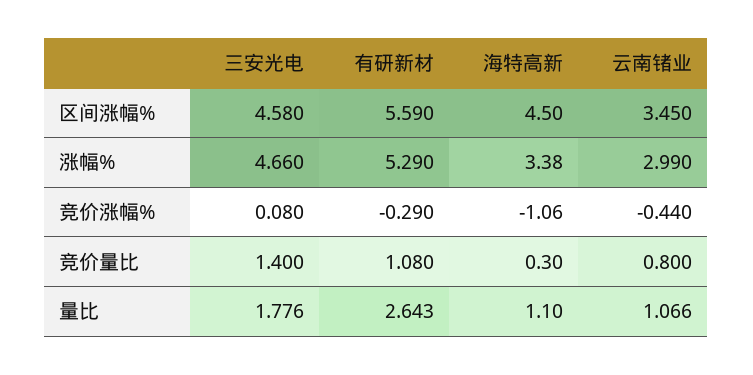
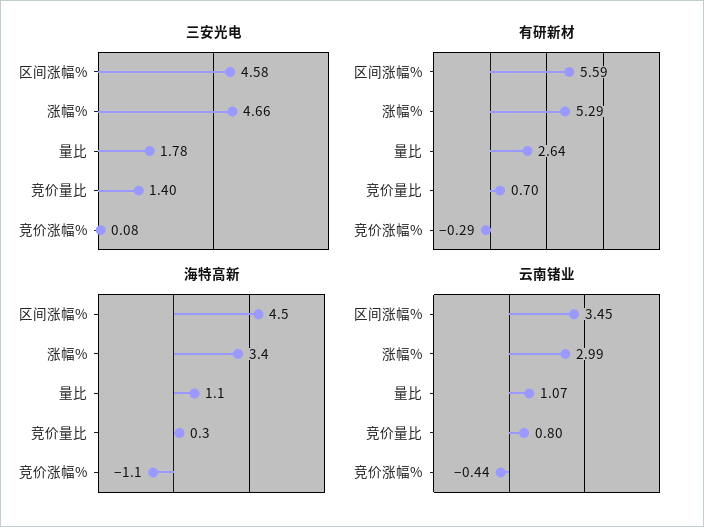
有研新材, 竞价量比: 1.08 -> 0.7

